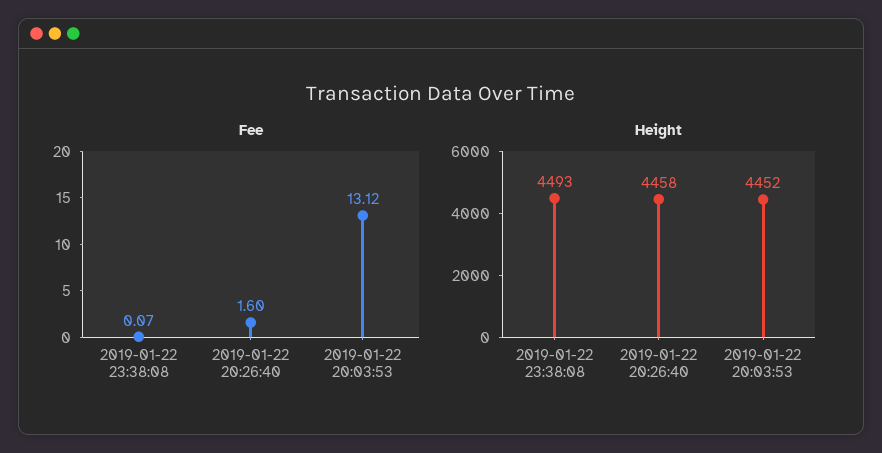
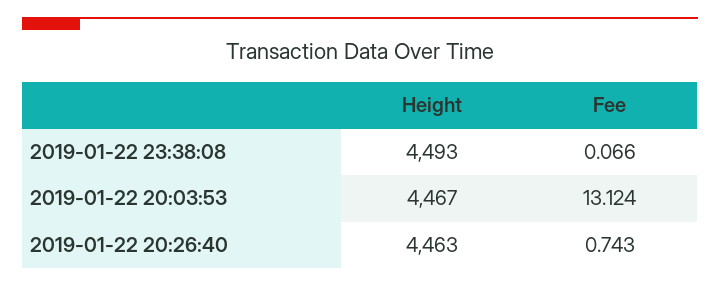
Fee, 2019-01-22 20:26:40: 1.6 -> 0.743
Height, 2019-01-22 20:26:40: 4458 -> 4463
Height, 2019-01-22 20:03:53: 4452 -> 4467

